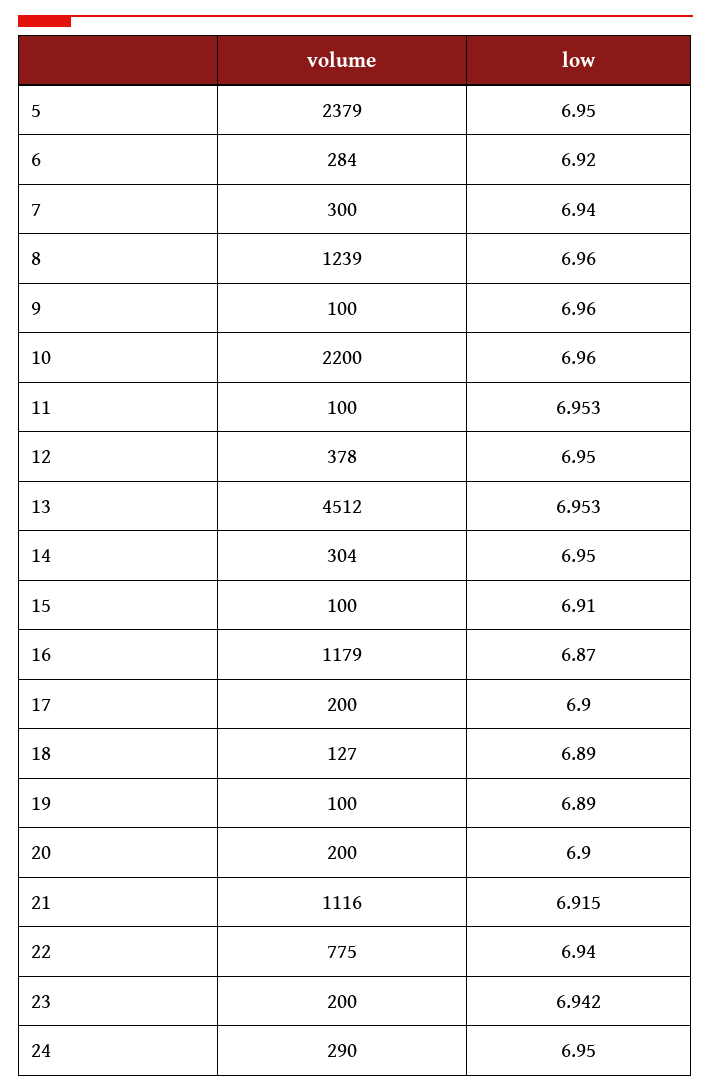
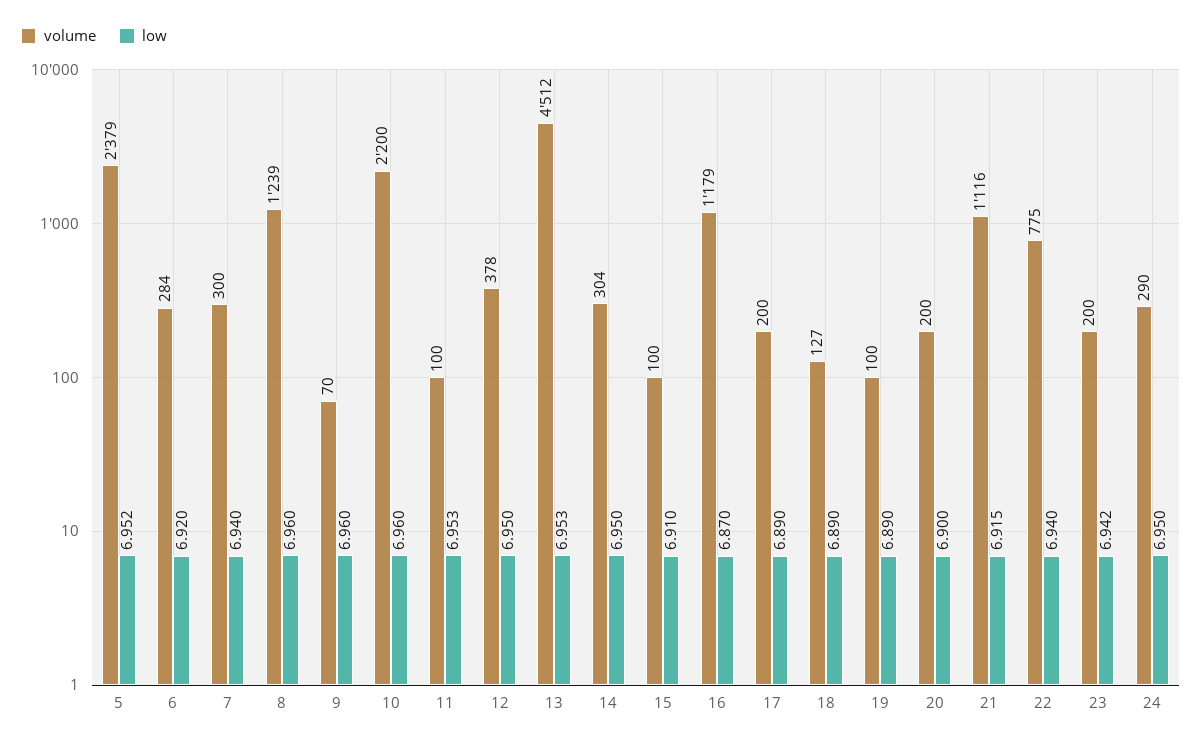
low, 5: 6.95 -> 6.952
volume, 9: 100 -> 70
low, 17: 6.9 -> 6.89

